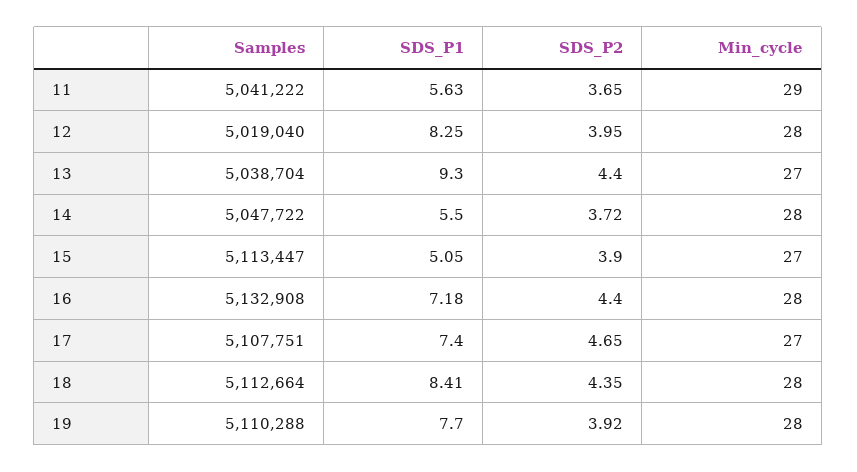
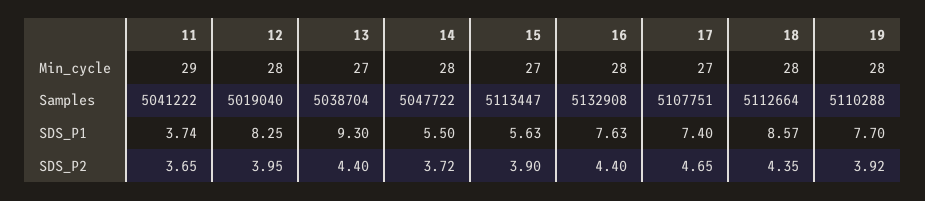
SDS_P1, 11: 5.63 -> 3.74
SDS_P1, 15: 5.05 -> 5.63
SDS_P1, 16: 7.18 -> 7.63
SDS_P1, 18: 8.41 -> 8.57

